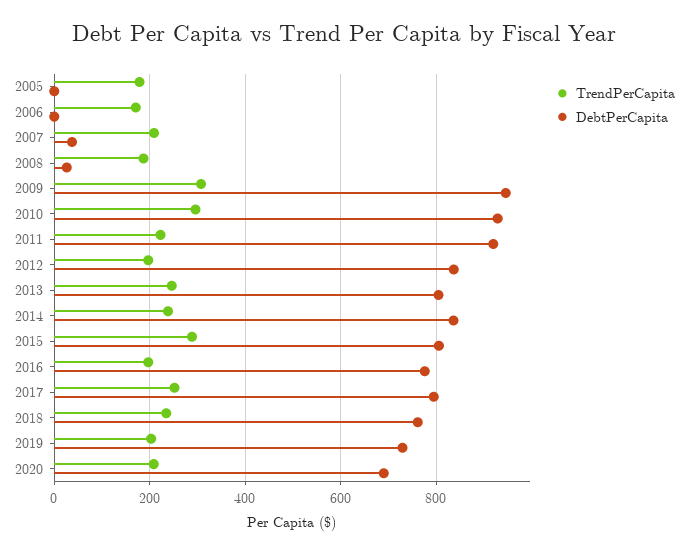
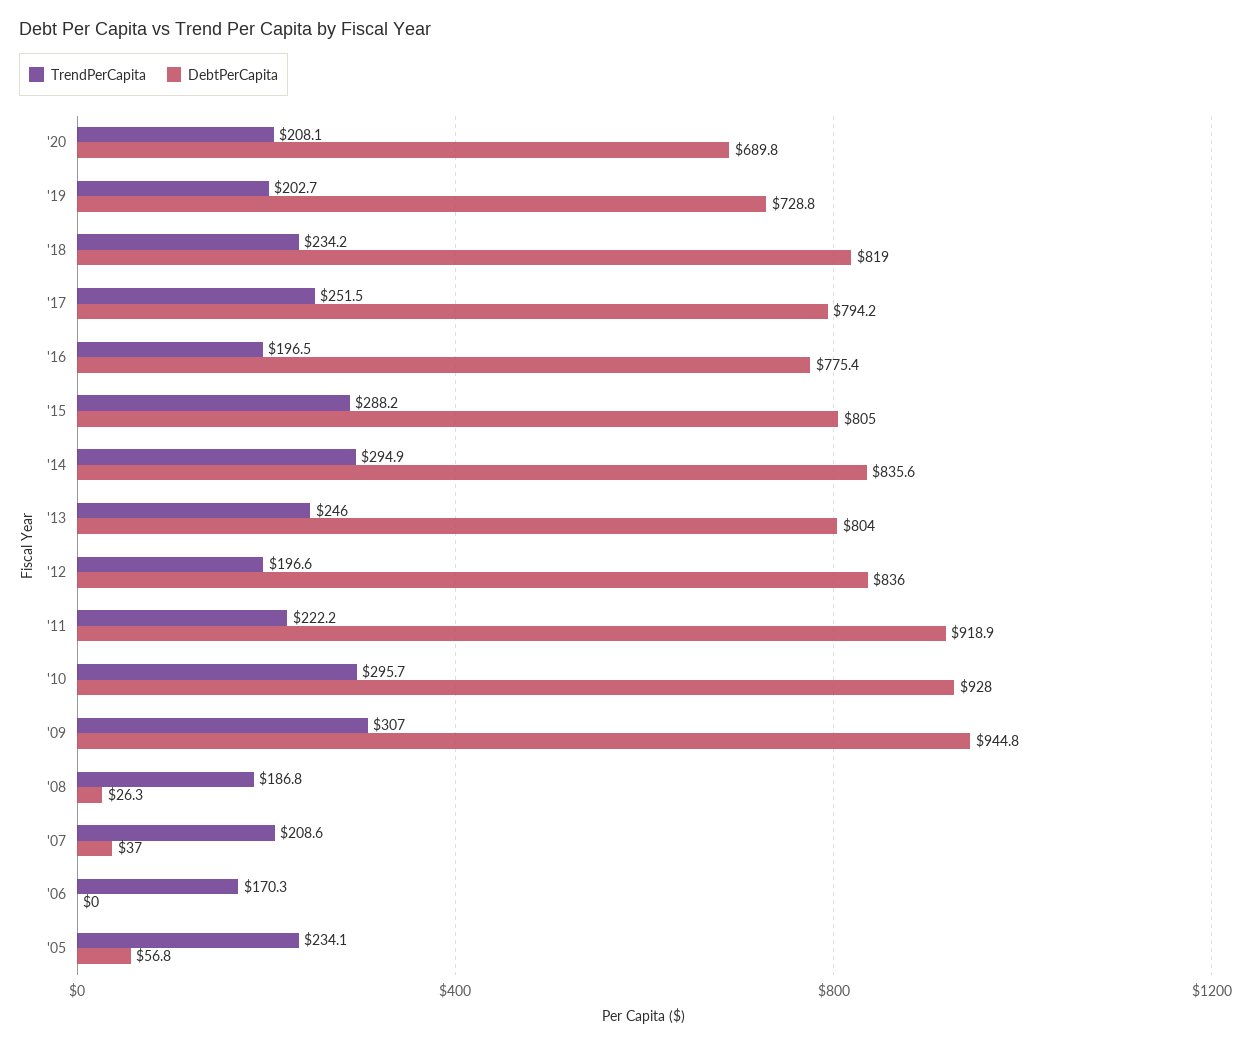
TrendPerCapita, 2005: 180 -> 234.1
DebtPerCapita, 2005: 0 -> 56.8
TrendPerCapita, 2014: 240 -> 294.9
DebtPerCapita, 2018: 760 -> 819

